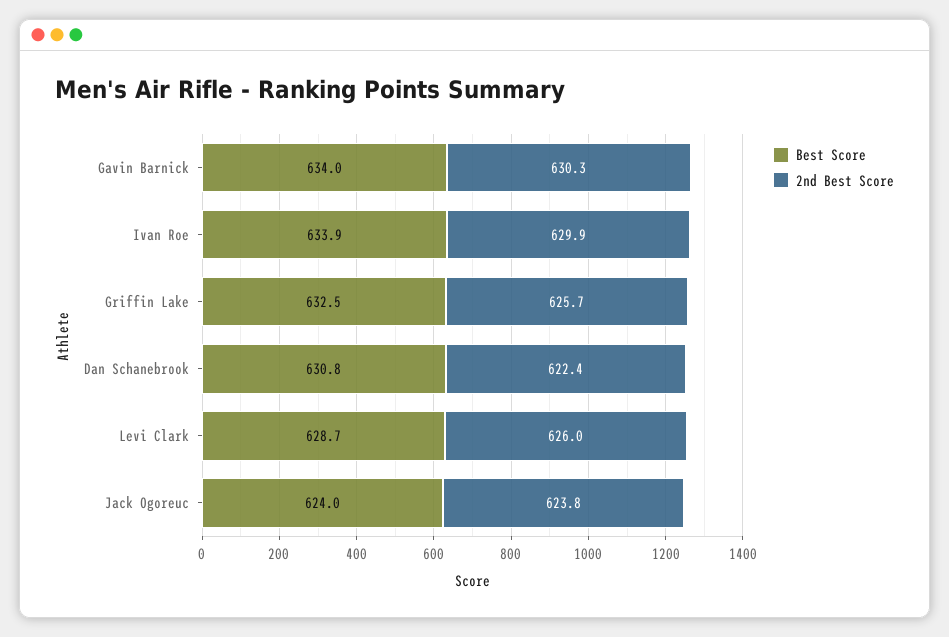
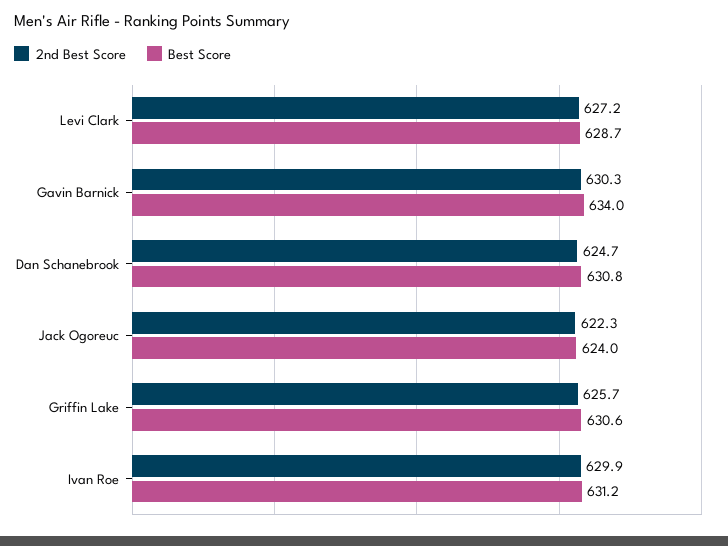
Best Score, Ivan Roe: 633.9 -> 631.2
Best Score, Griffin Lake: 632.5 -> 630.6
2nd Best Score, Dan Schanebrook: 622.4 -> 624.7
2nd Best Score, Levi Clark: 626 -> 627.2
2nd Best Score, Jack Ogoreuc: 623.8 -> 622.3

